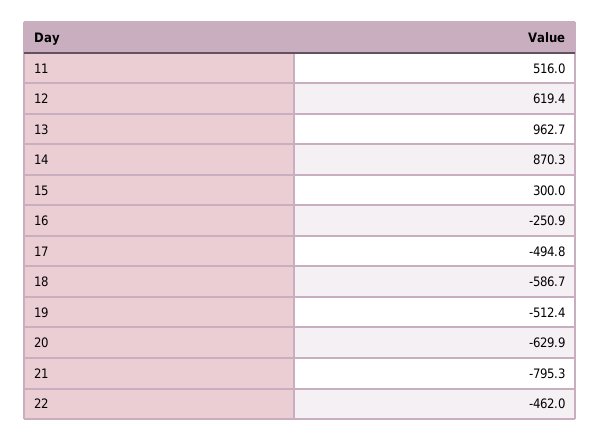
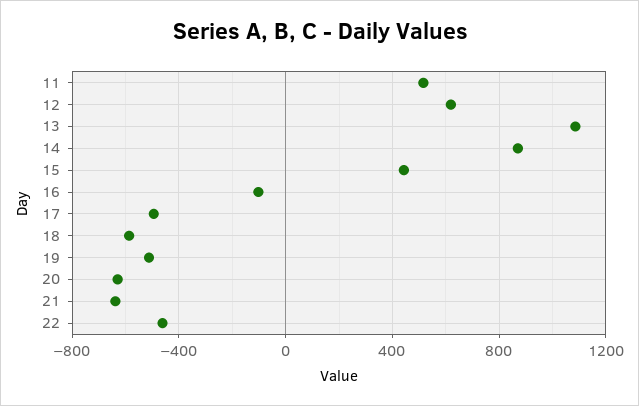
13: 962.7 -> 1100
15: 300 -> 450
16: -250.9 -> -100
21: -795.3 -> -650

